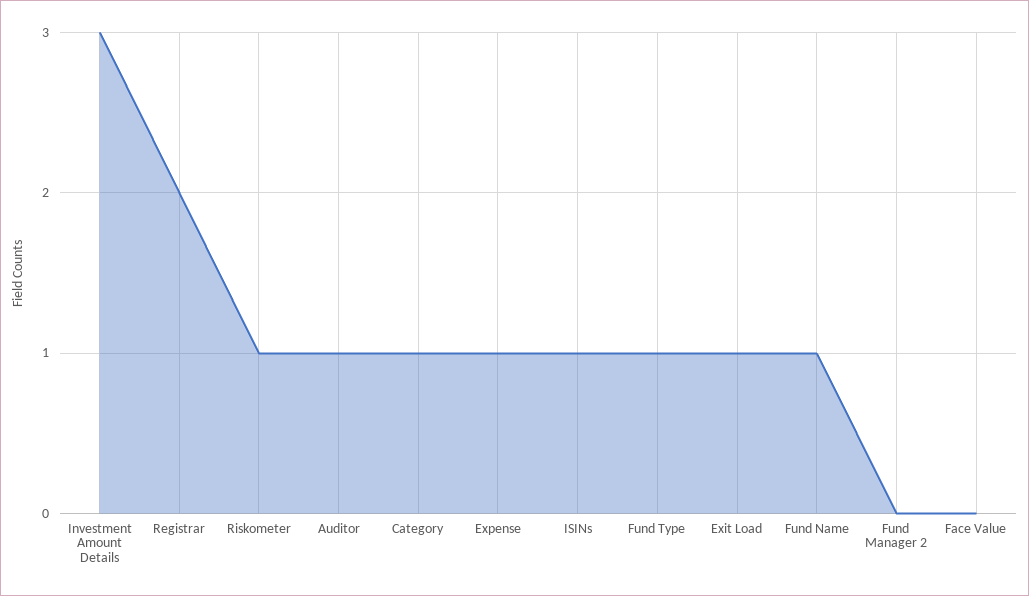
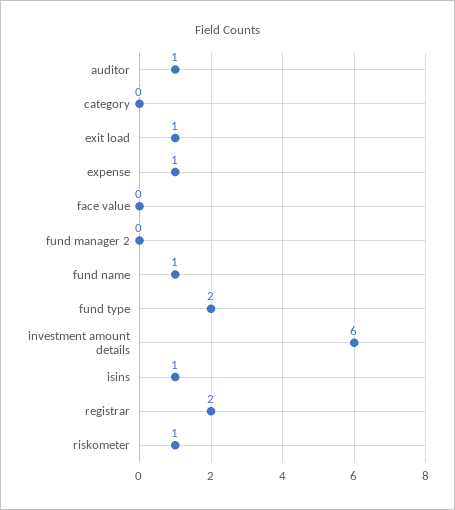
Investment Amount Details: 3 -> 6
Category: 1 -> 0
Fund Type: 1 -> 2

